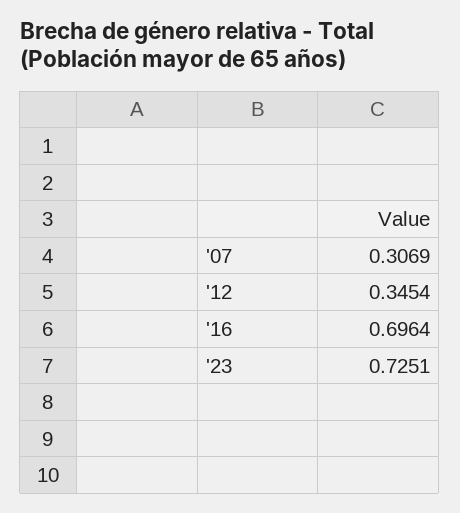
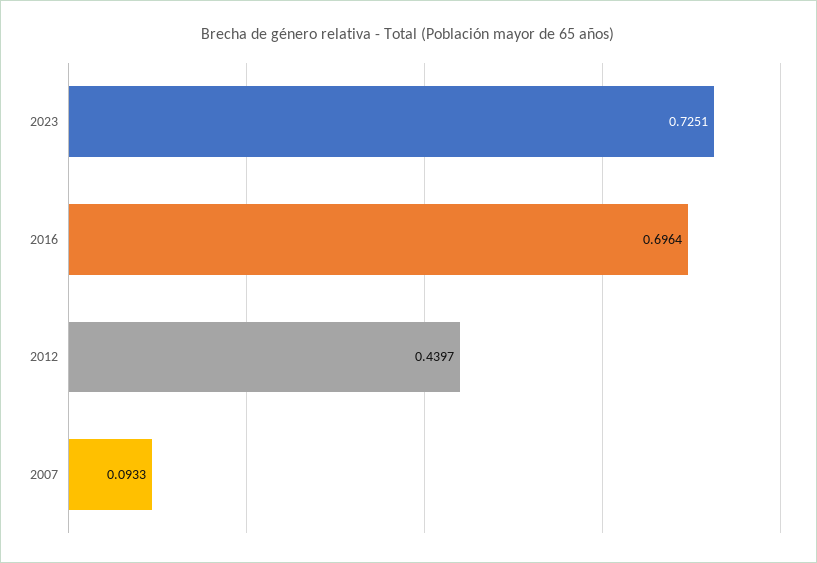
'07: 0.3069 -> 0.0933
'12: 0.3454 -> 0.4397

